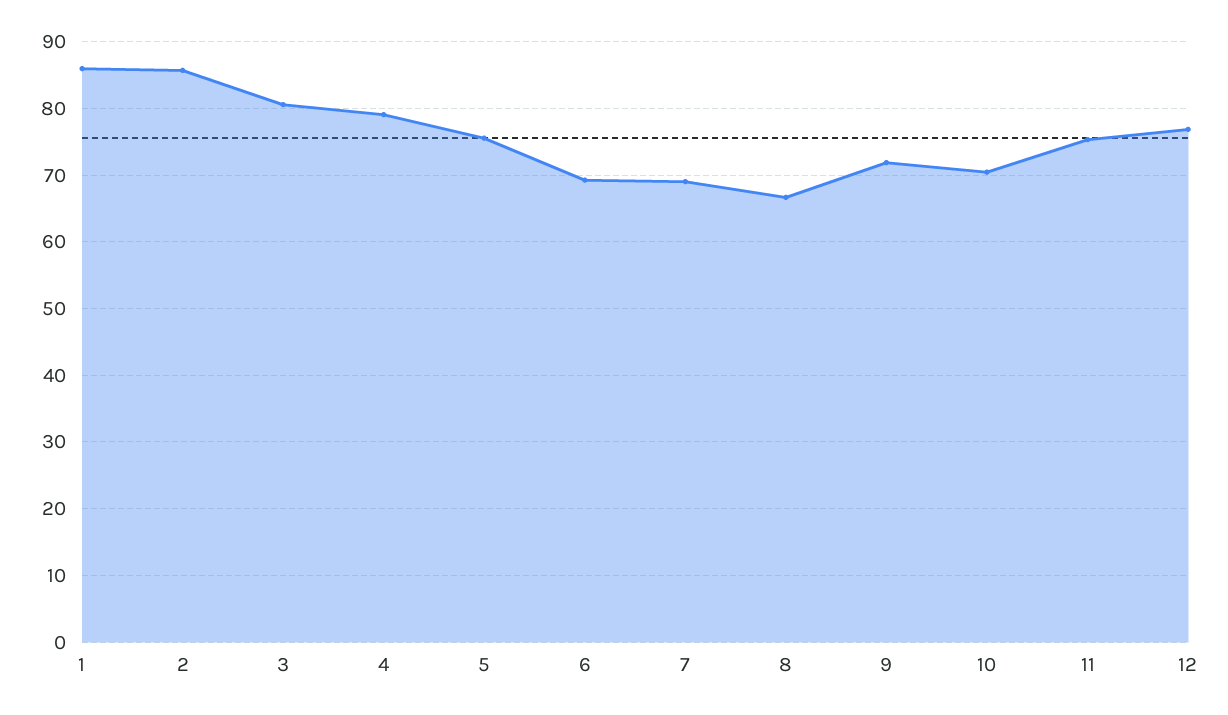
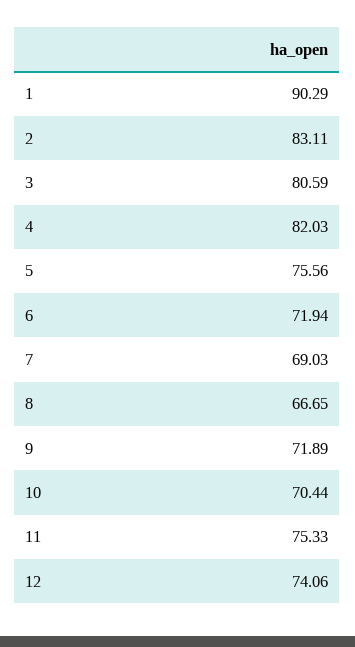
1: 86 -> 90.29
2: 86 -> 83.11
4: 79 -> 82.03
6: 69 -> 71.94
12: 77 -> 74.06

